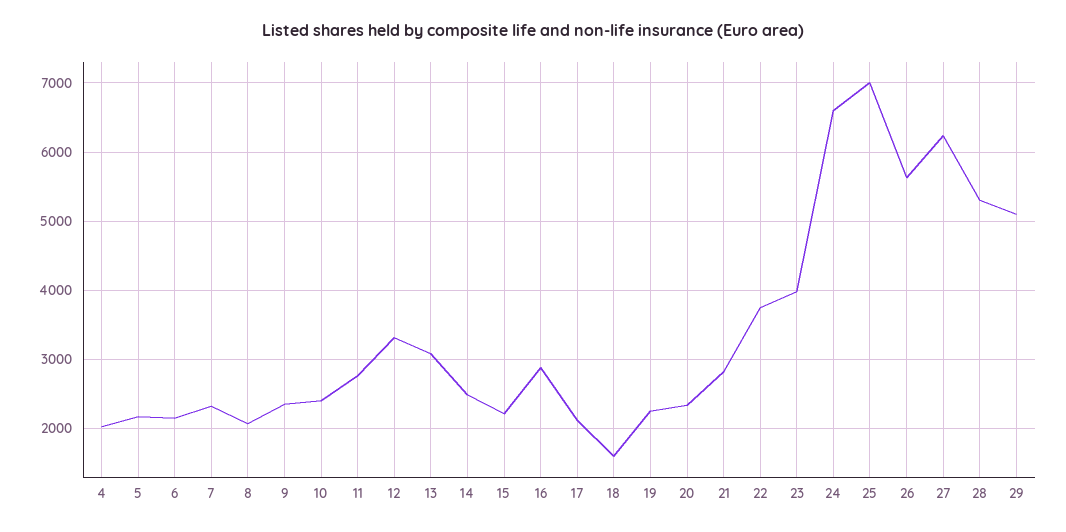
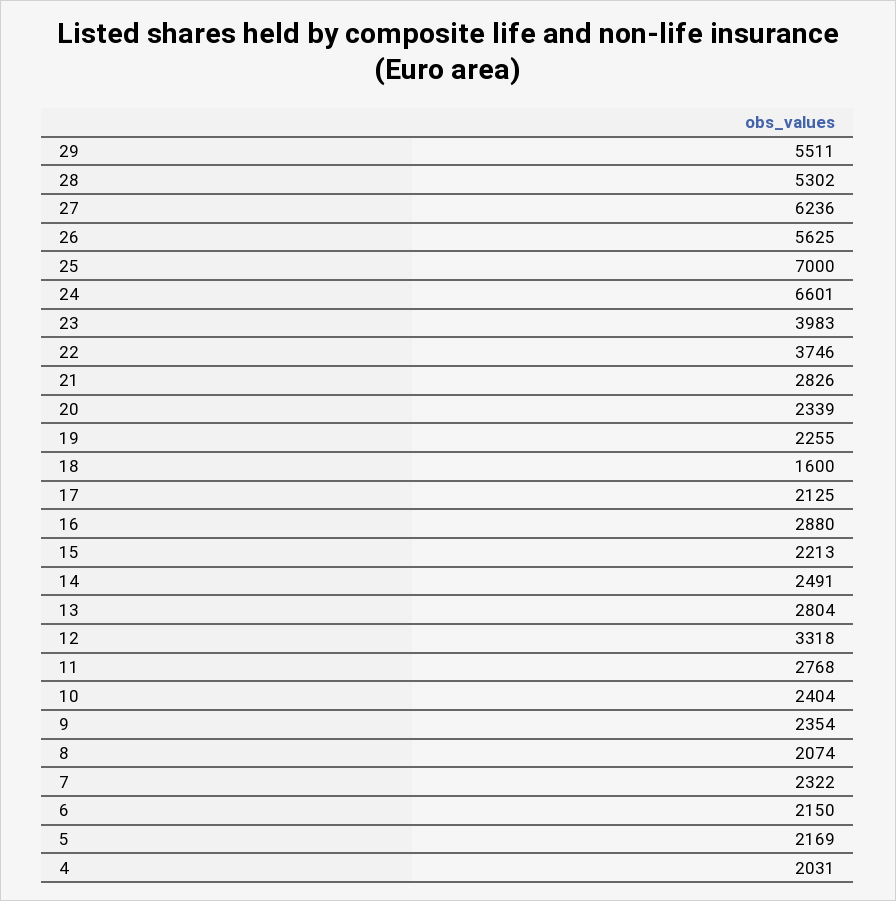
13: 3100 -> 2804
29: 5100 -> 5511

